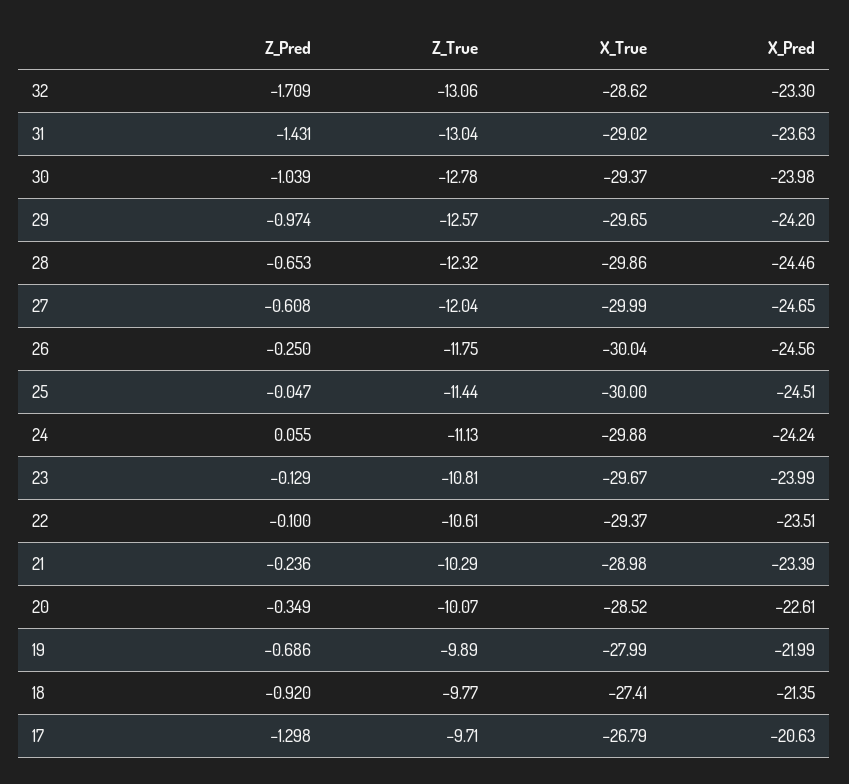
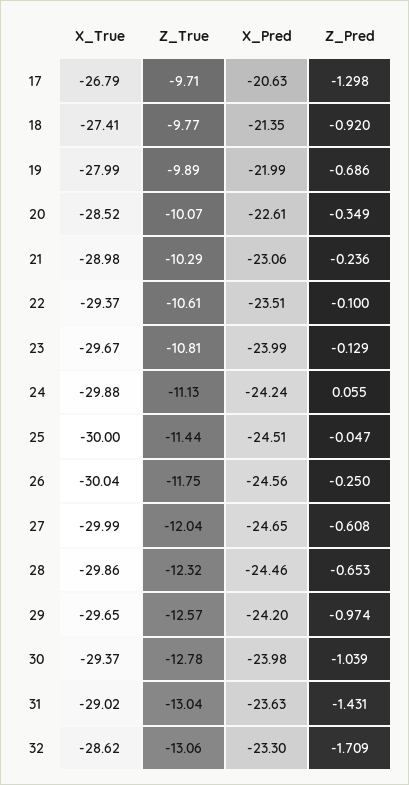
X_Pred, 21: -23.39 -> -23.06

